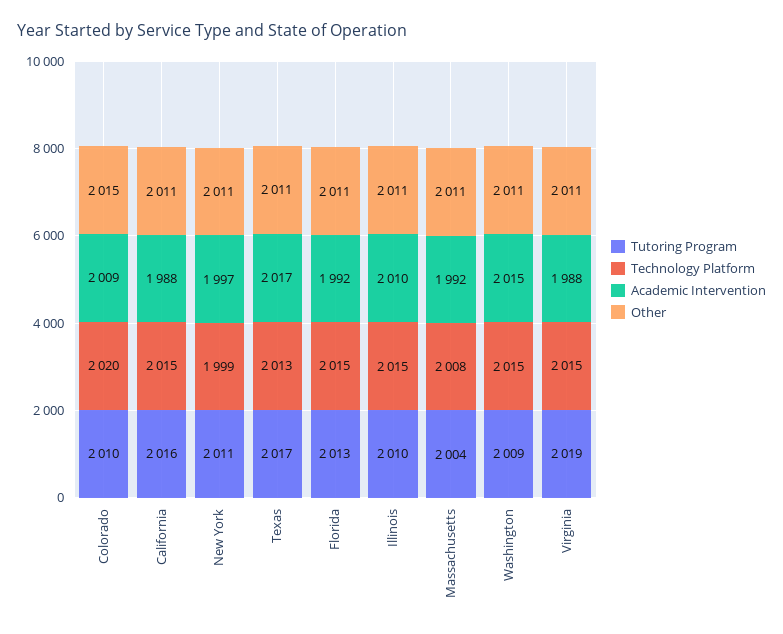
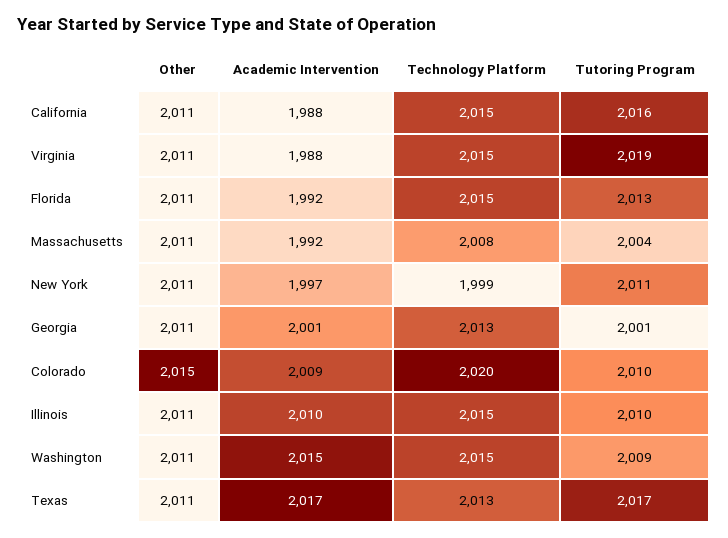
Other, Georgia: none -> 2011
Academic Intervention, Georgia: none -> 2001
Technology Platform, Georgia: none -> 2013
Tutoring Program, Georgia: none -> 2001

